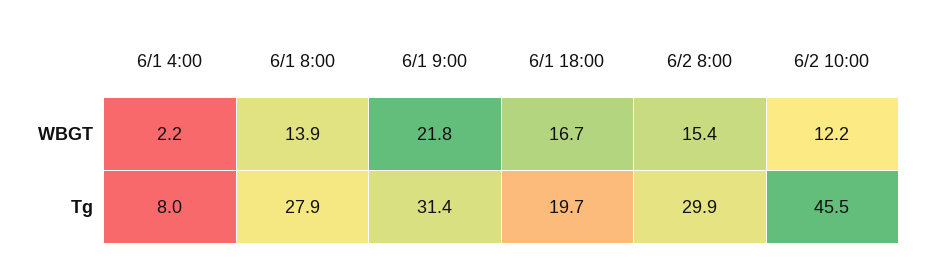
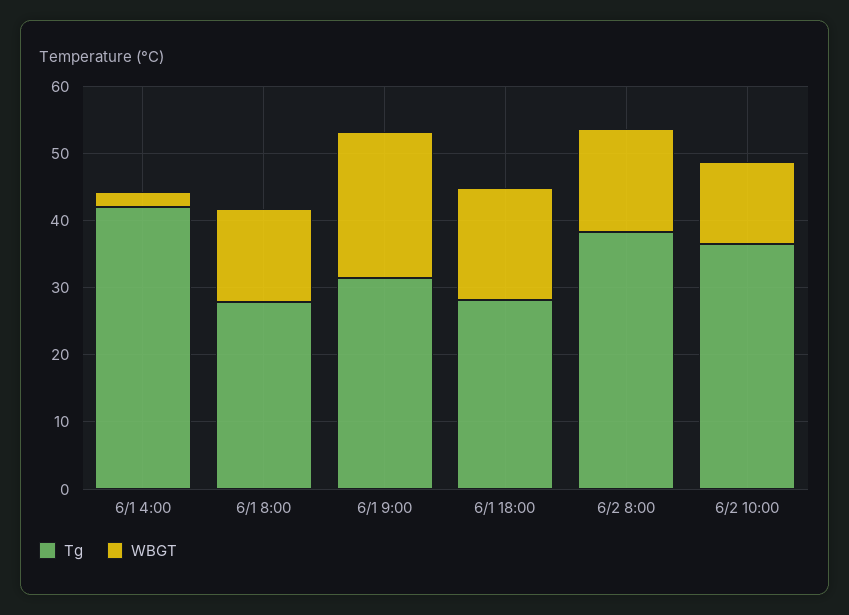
Tg, 6/1 4:00: 8 -> 42
Tg, 6/1 18:00: 19.7 -> 28
Tg, 6/2 8:00: 29.9 -> 38
Tg, 6/2 10:00: 45.5 -> 36

